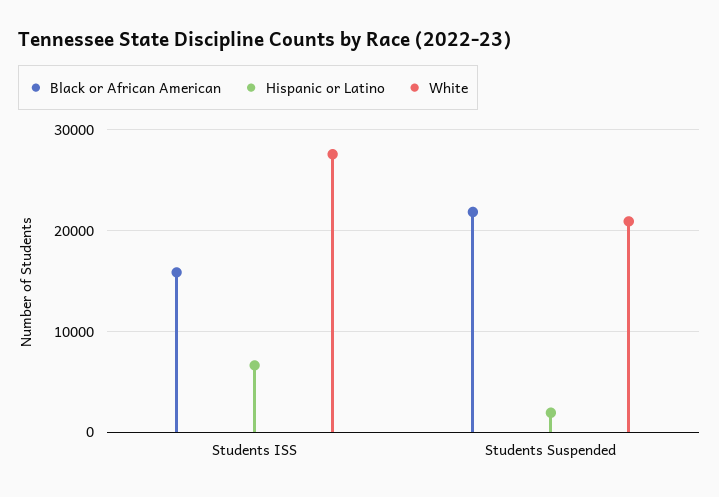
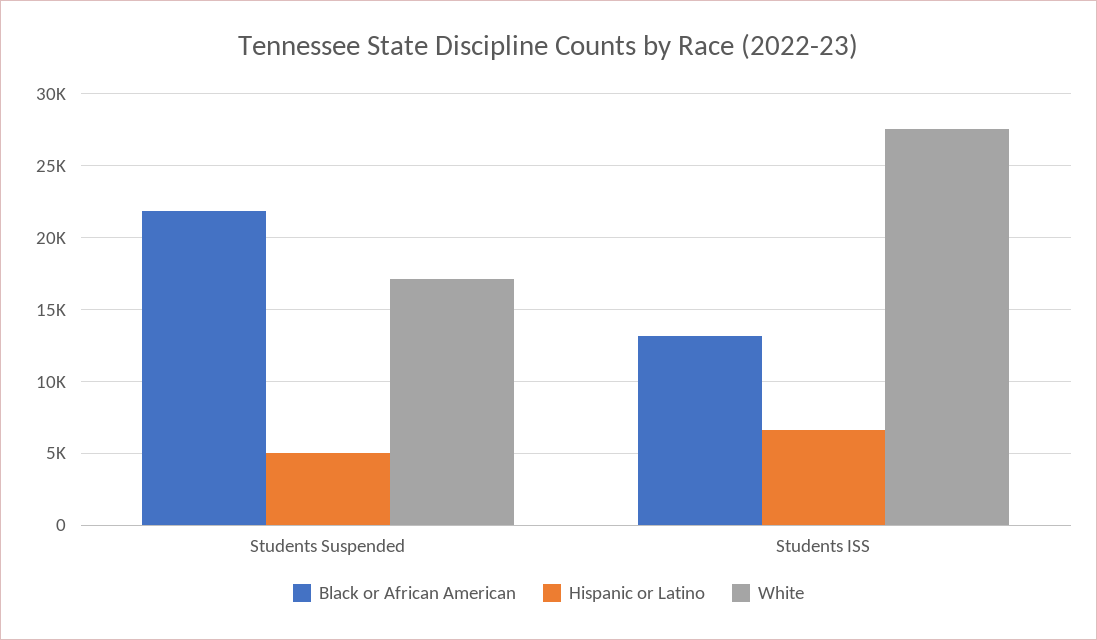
Black or African American, Students ISS: 16000 -> 13000
Hispanic or Latino, Students Suspended: 2000 -> 5000
White, Students Suspended: 21000 -> 17000

